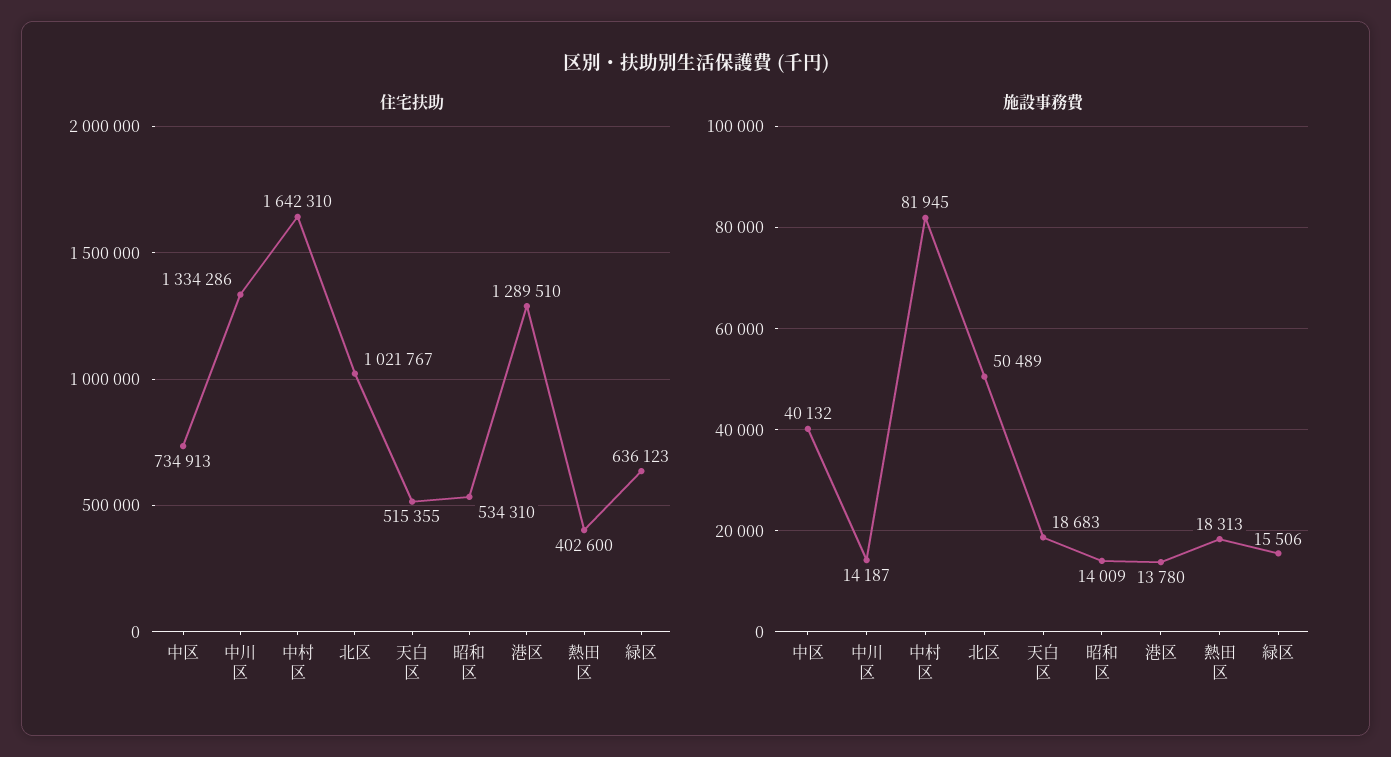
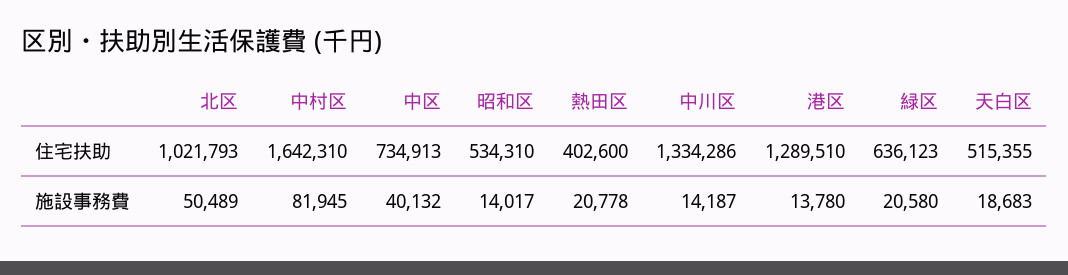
住宅扶助, 北区: 1021767 -> 1021793
施設事務費, 昭和区: 14009 -> 14017
施設事務費, 熱田区: 18313 -> 20778
施設事務費, 緑区: 15506 -> 20580

